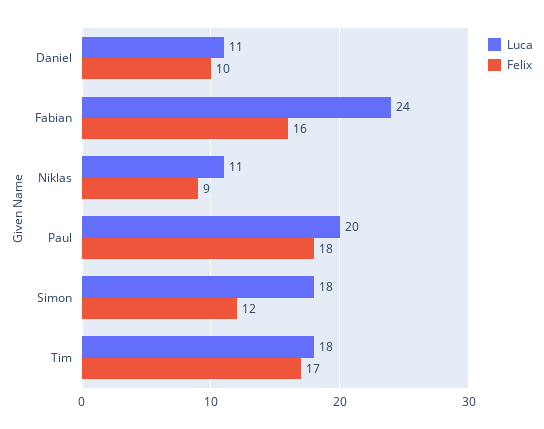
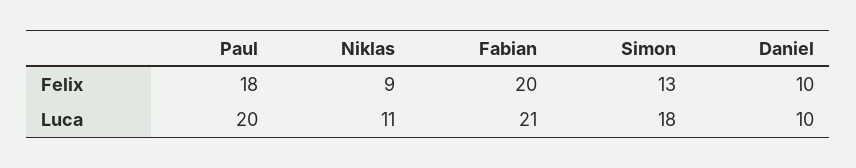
Luca, Daniel: 11 -> 10
Luca, Fabian: 24 -> 21
Felix, Fabian: 16 -> 20
Felix, Simon: 12 -> 13
Luca, Tim: 18 -> none
Felix, Tim: 17 -> none

